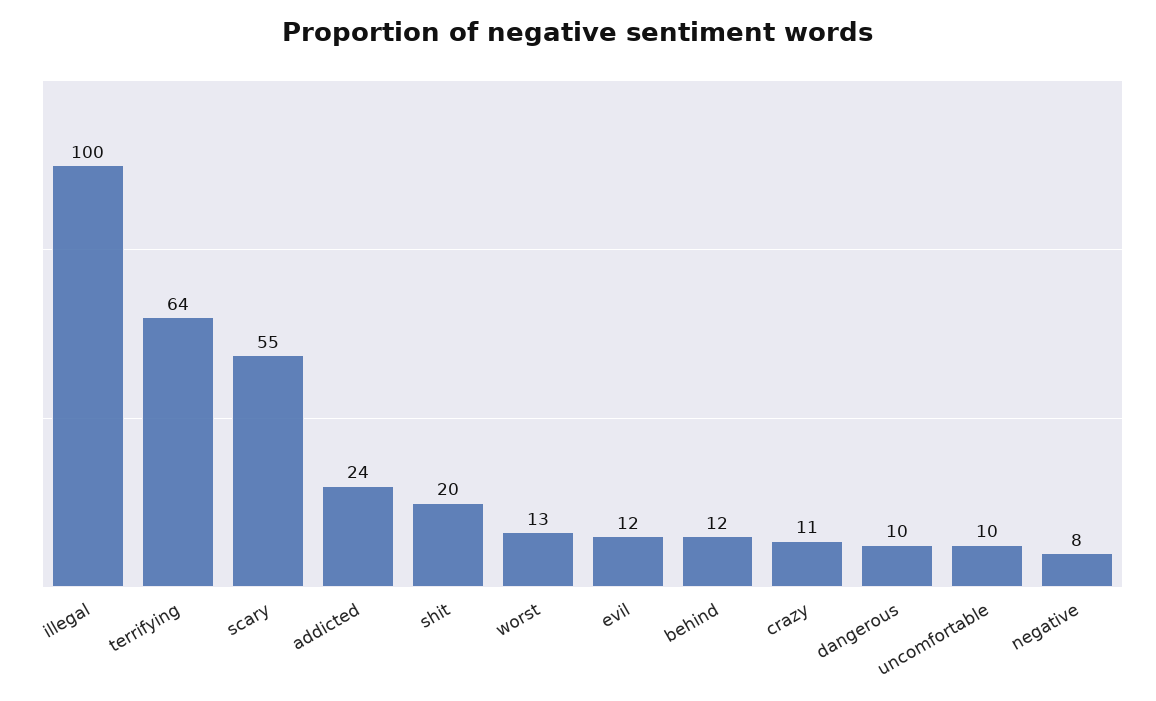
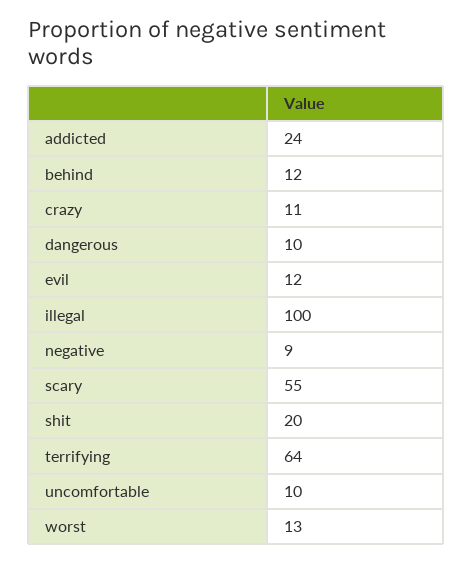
negative: 8 -> 9

